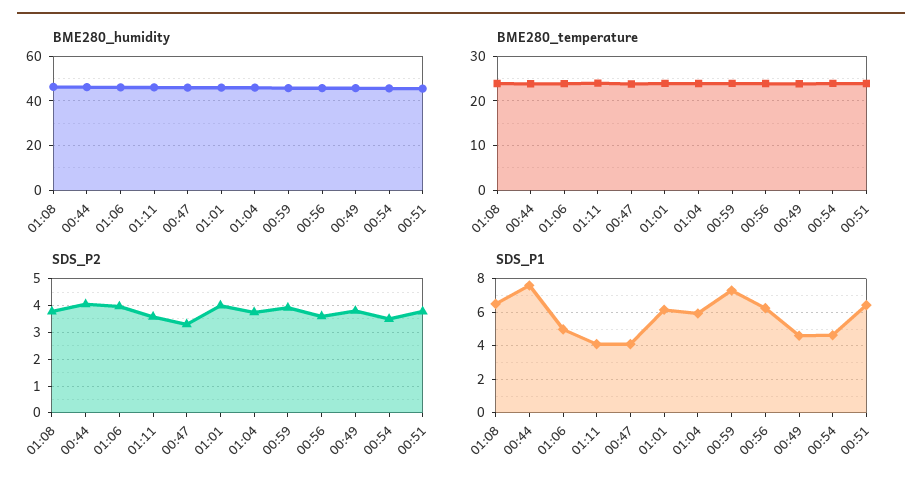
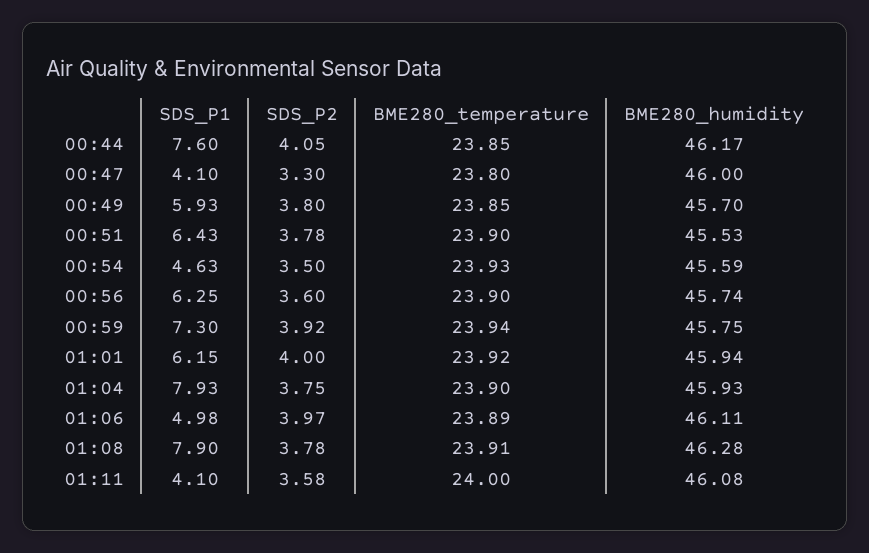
SDS_P1, 01:08: 6.5 -> 7.9
SDS_P1, 01:04: 6 -> 7.93
SDS_P1, 00:49: 4.5 -> 5.93

